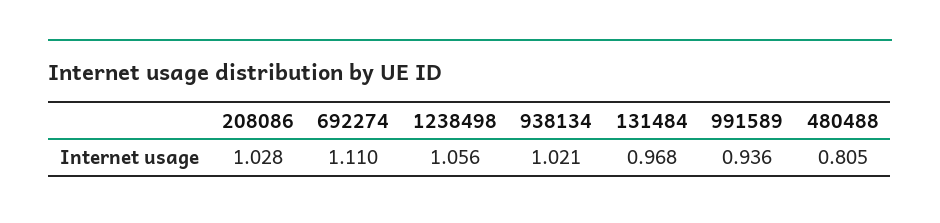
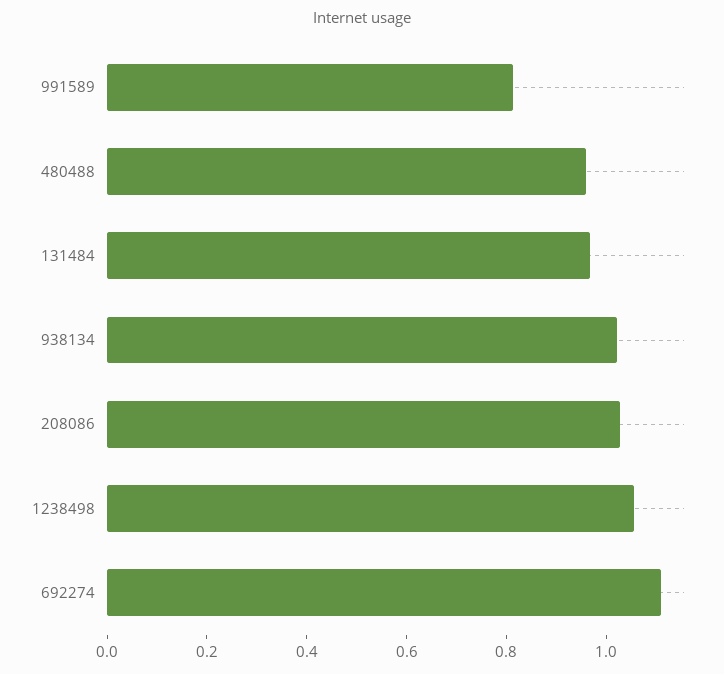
991589: 0.936 -> 0.8
480488: 0.805 -> 0.95

